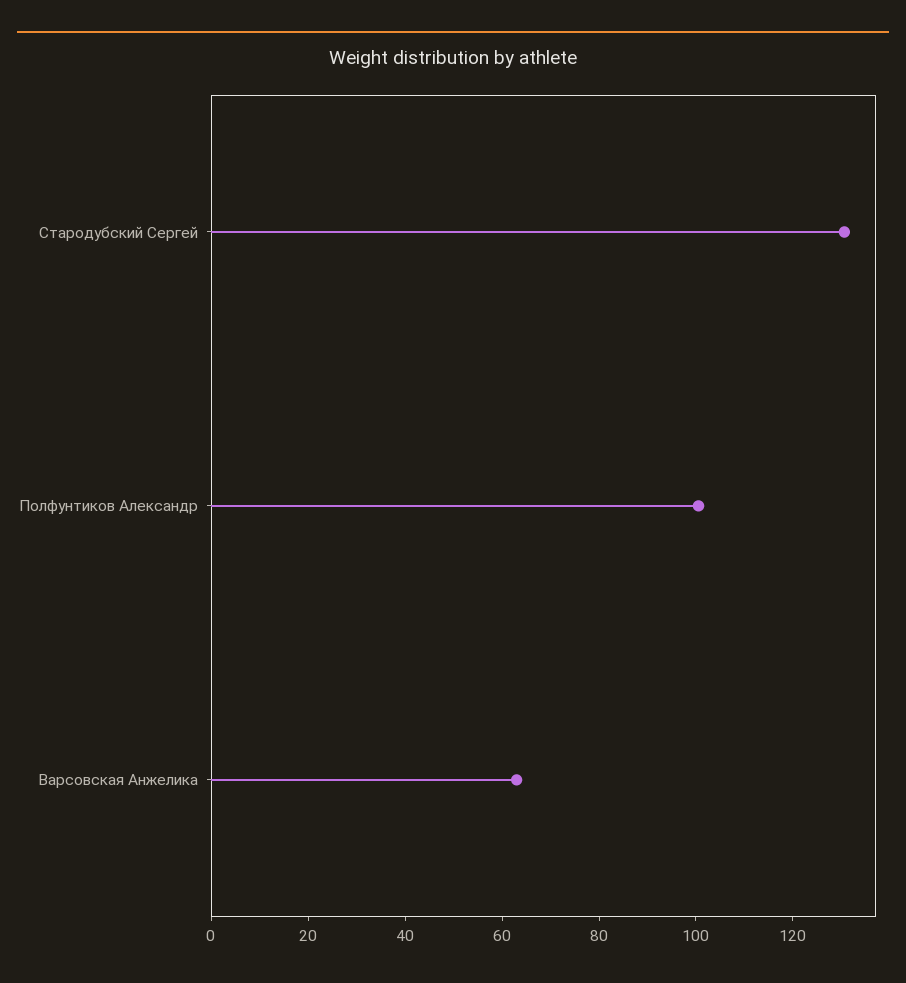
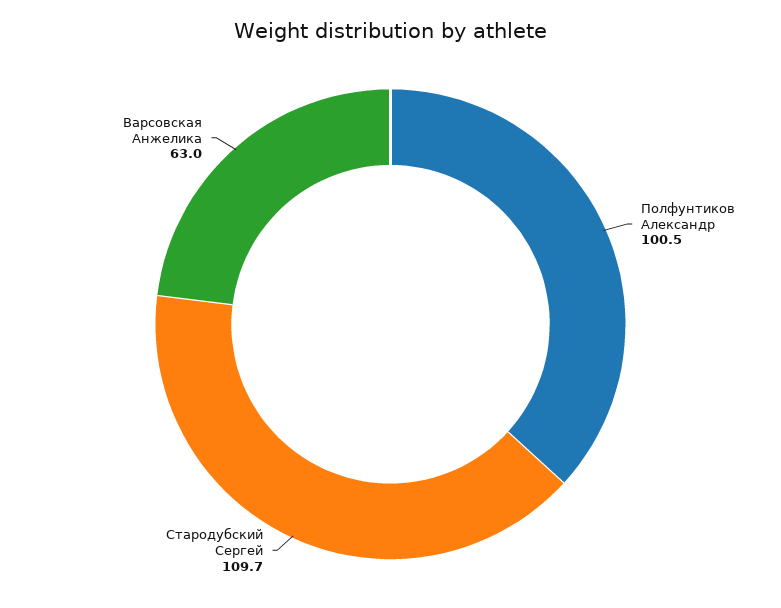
Стародубский Сергей: 130 -> 109.7

